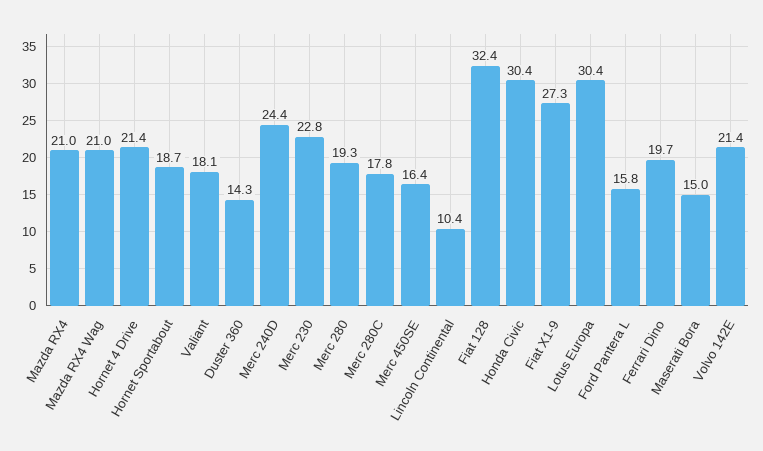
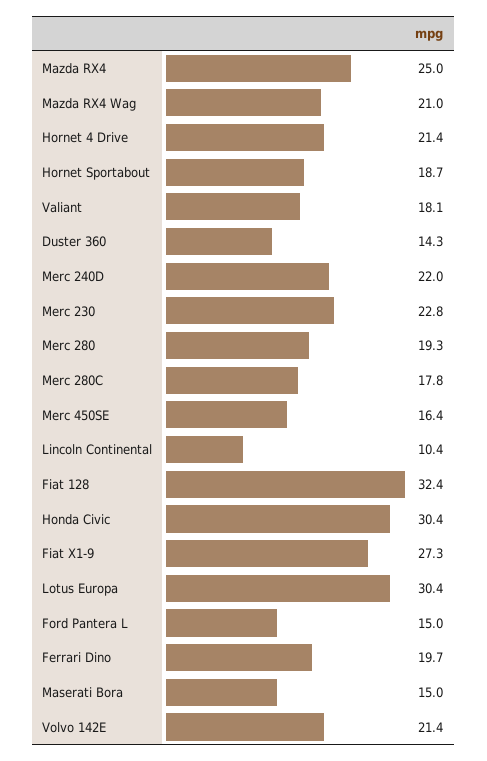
Mazda RX4: 21 -> 25
Merc 240D: 24.4 -> 22
Ford Pantera L: 15.8 -> 15

